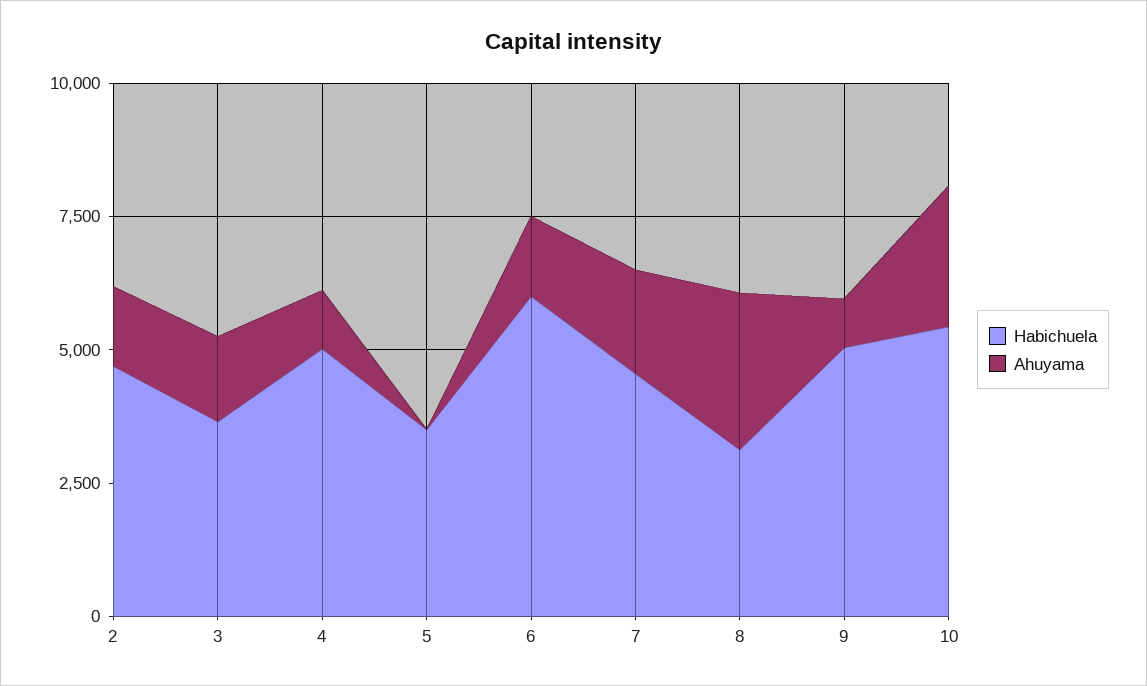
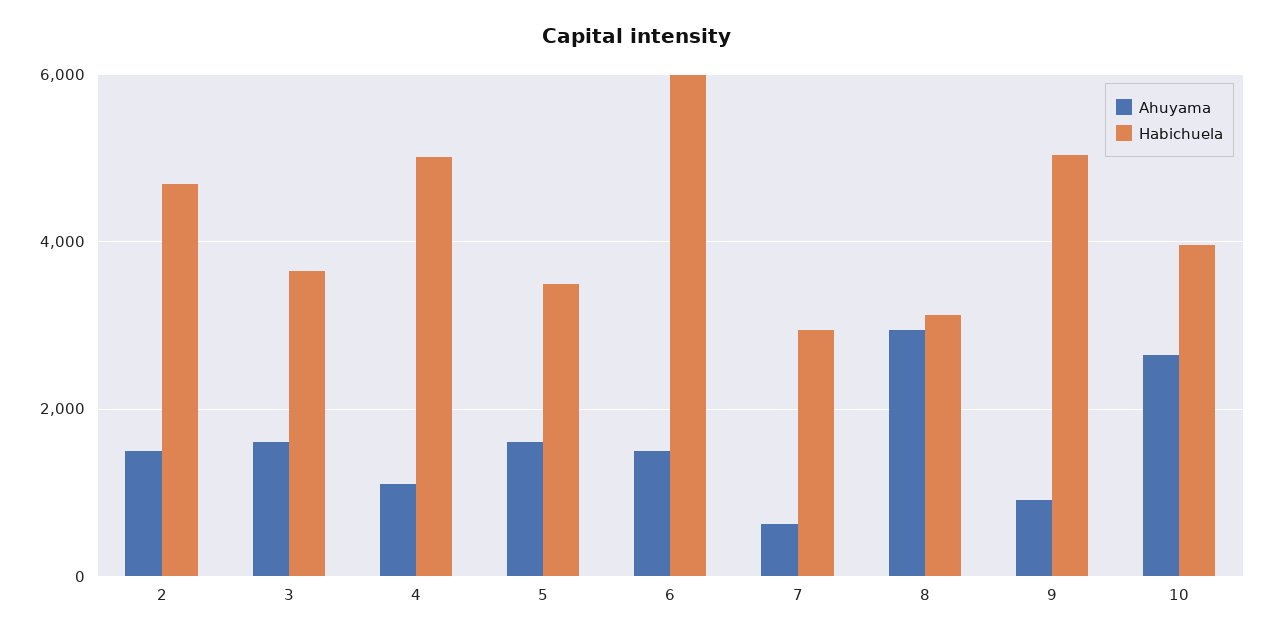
Ahuyama, 5: 0 -> 1600
Habichuela, 7: 4500 -> 3000
Ahuyama, 7: 2000 -> 600
Habichuela, 10: 5500 -> 4000

